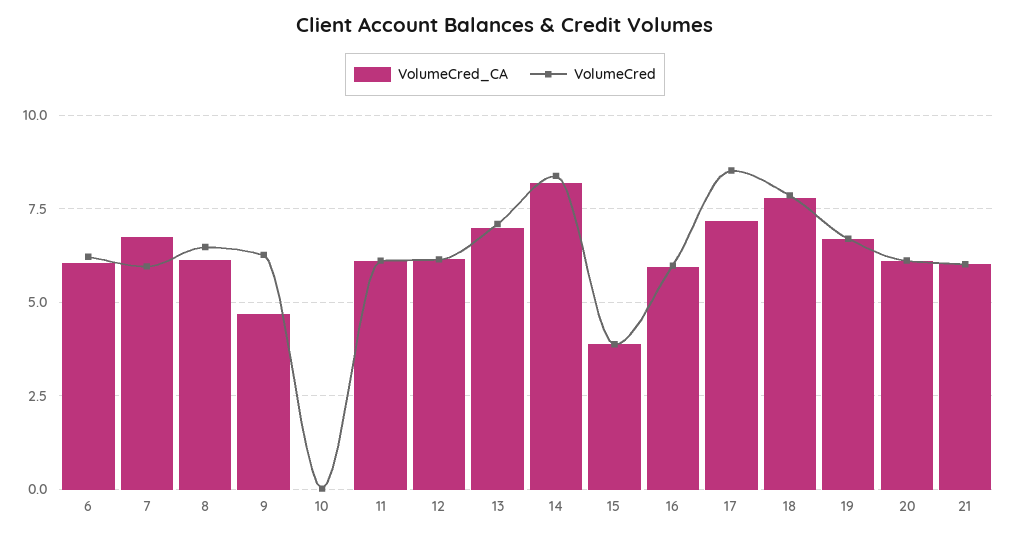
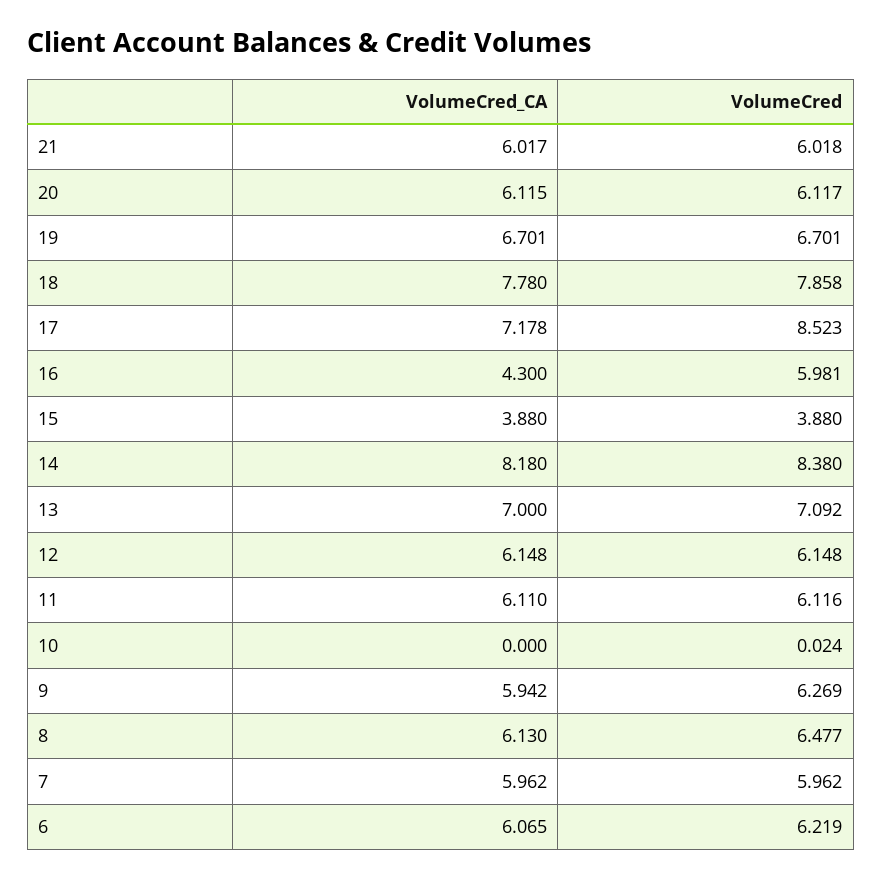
VolumeCred_CA, 7: 6.75 -> 5.962
VolumeCred_CA, 9: 4.75 -> 5.942
VolumeCred_CA, 16: 6 -> 4.3

